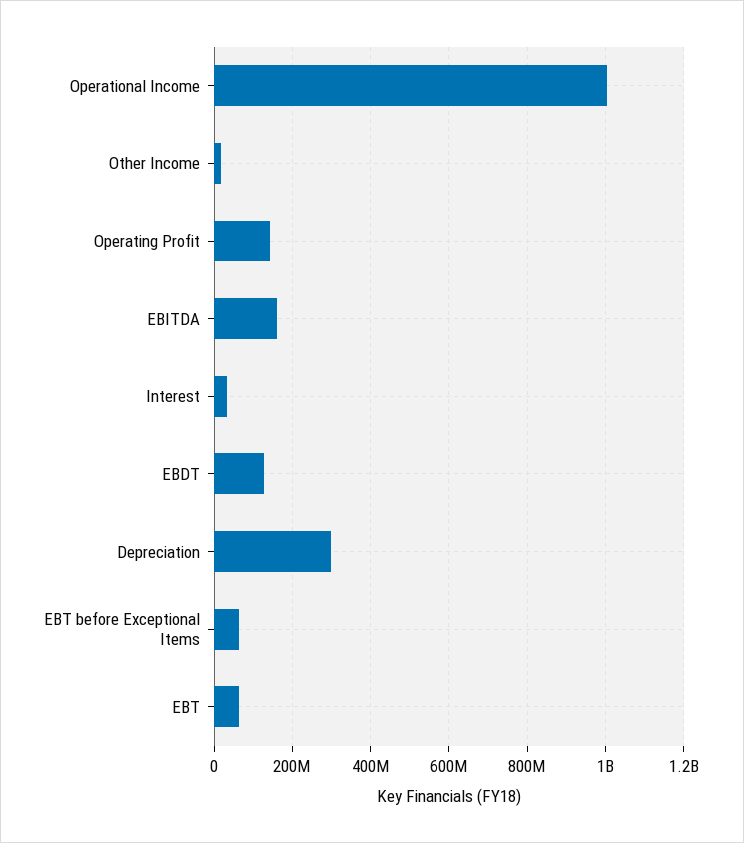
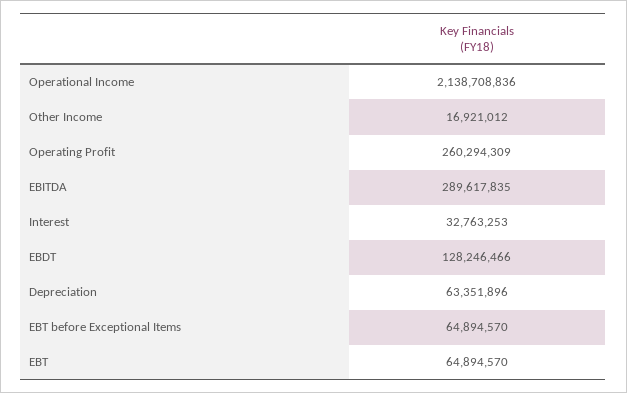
Operational Income: 1000000000 -> 2138708836
Operating Profit: 140000000 -> 260294309
EBITDA: 160000000 -> 289617835
Depreciation: 300000000 -> 63351896

